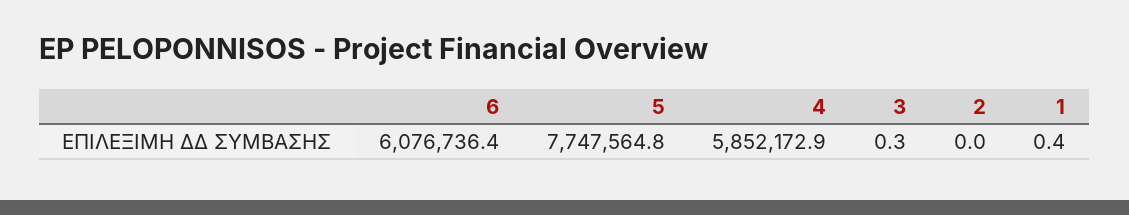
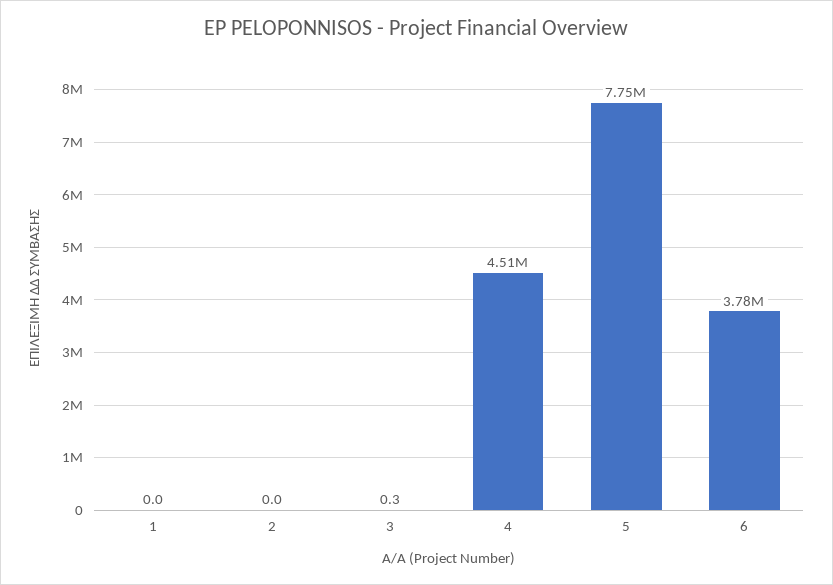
6: 6076736.4 -> 3780000
4: 5852172.9 -> 4510000
1: 0.4 -> 0

